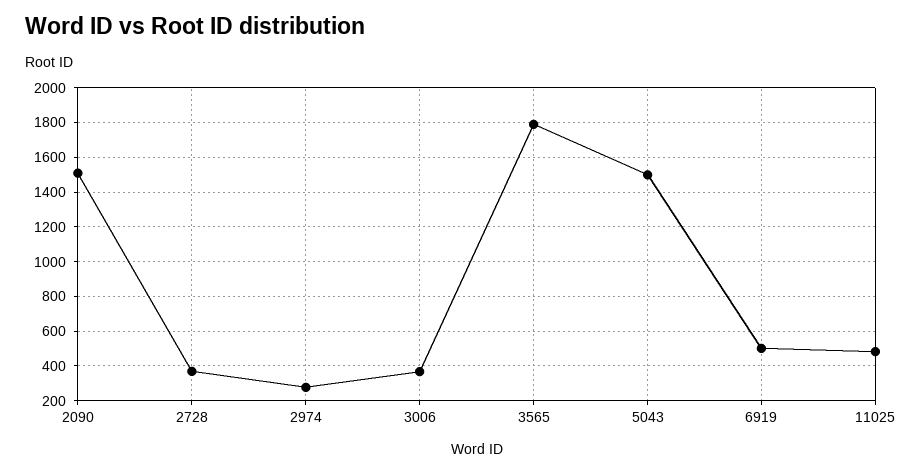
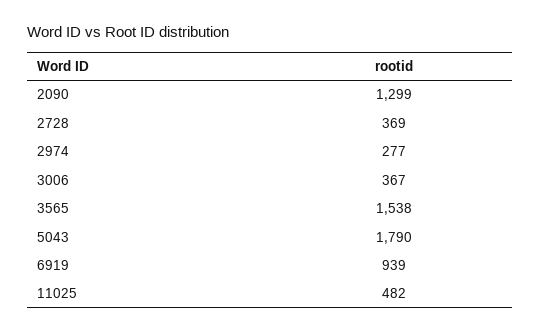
2090: 1500 -> 1299
3565: 1800 -> 1538
5043: 1500 -> 1790
6919: 500 -> 939

